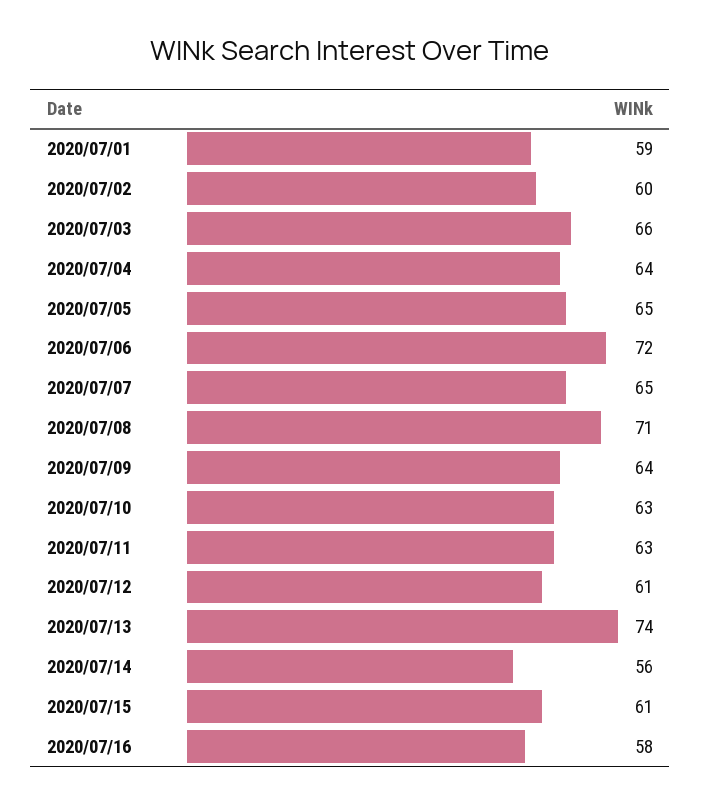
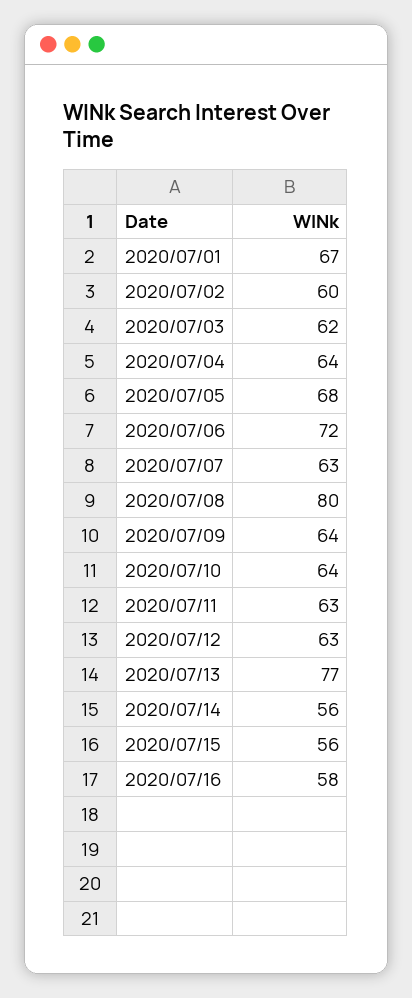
2020/07/01: 59 -> 67
2020/07/03: 66 -> 62
2020/07/05: 65 -> 68
2020/07/07: 65 -> 63
2020/07/08: 71 -> 80
2020/07/10: 63 -> 64
2020/07/12: 61 -> 63
2020/07/13: 74 -> 77
2020/07/15: 61 -> 56

